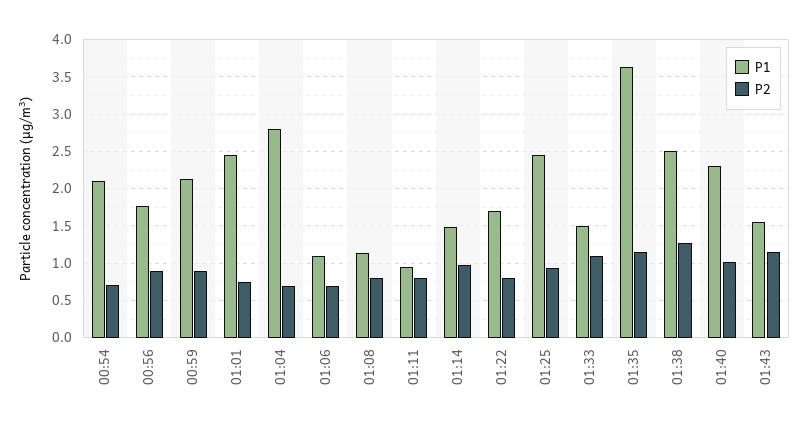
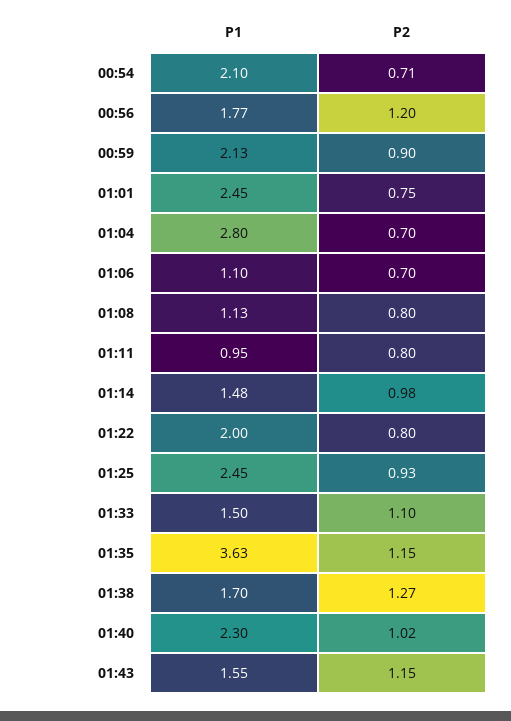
P2, 00:56: 0.9 -> 1.2
P1, 01:22: 1.7 -> 2
P1, 01:38: 2.5 -> 1.7

